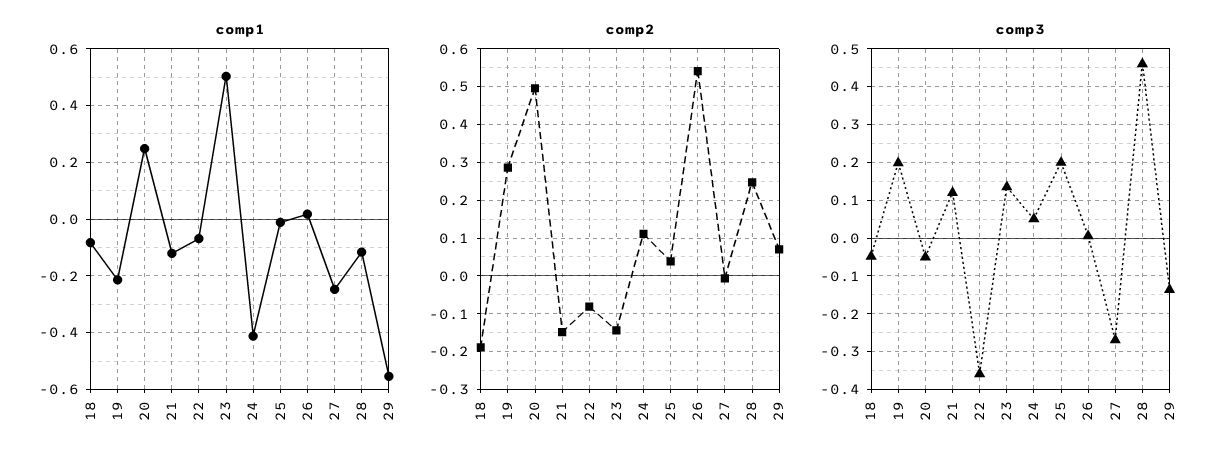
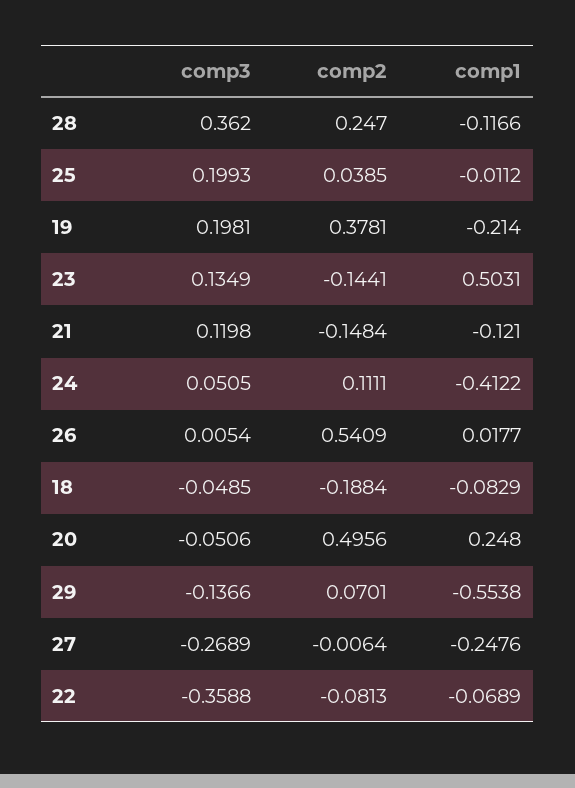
comp2, 19: 0.28 -> 0.3781
comp3, 28: 0.46 -> 0.362

